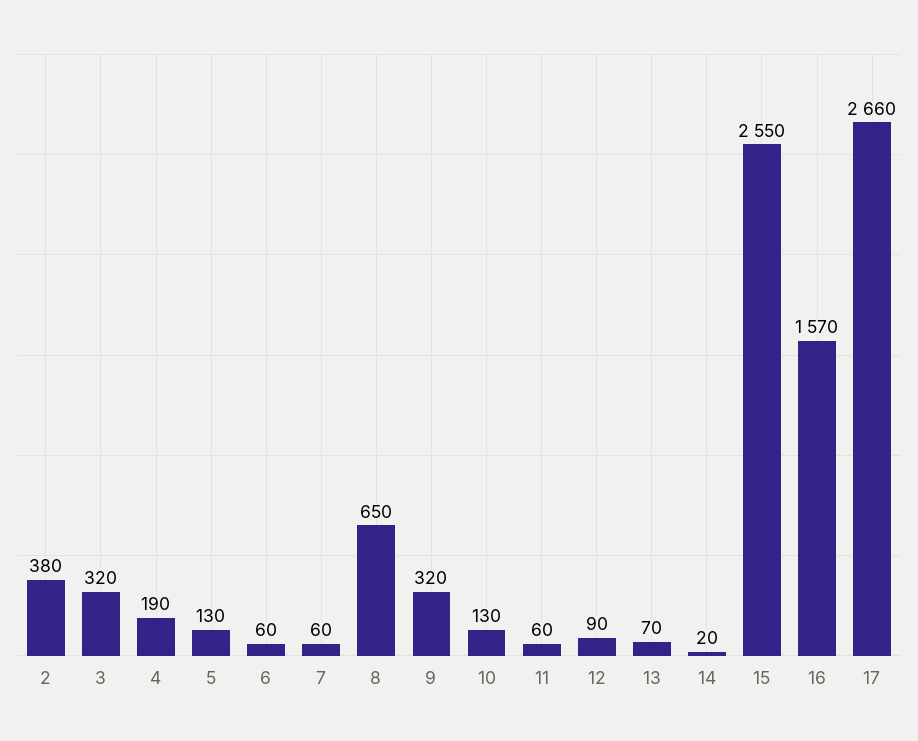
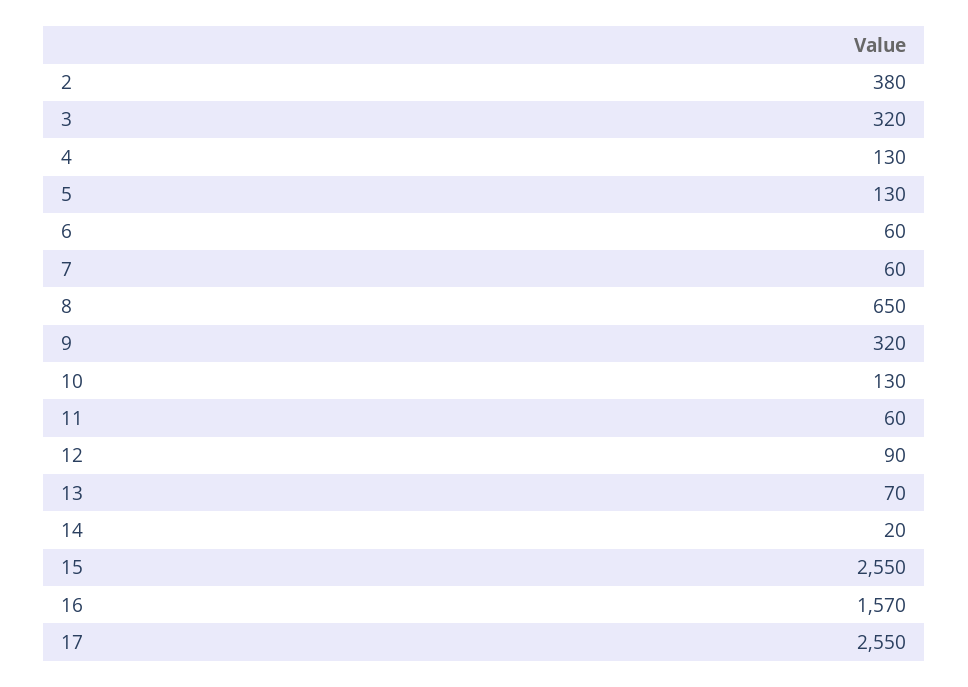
4: 190 -> 130
17: 2660 -> 2550

